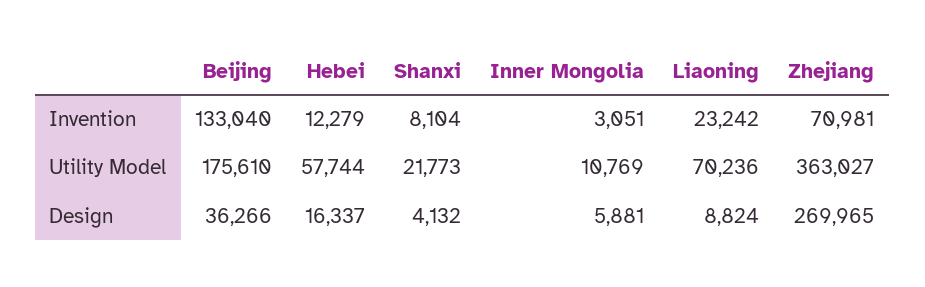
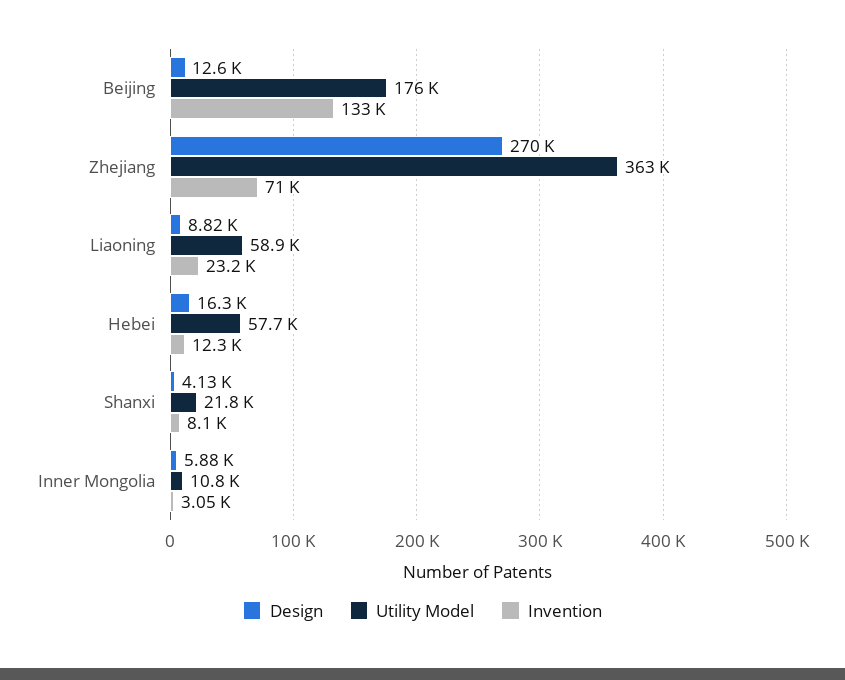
Utility Model, Liaoning: 70236 -> 58900
Design, Beijing: 36266 -> 12600

